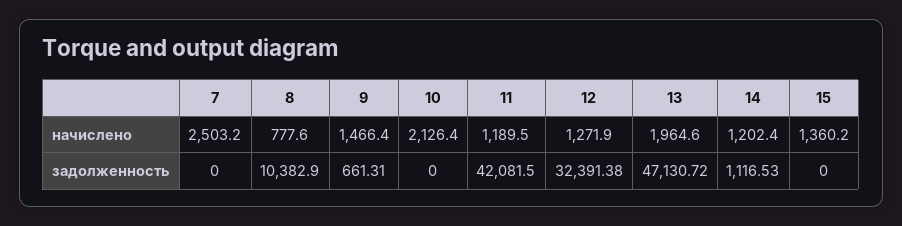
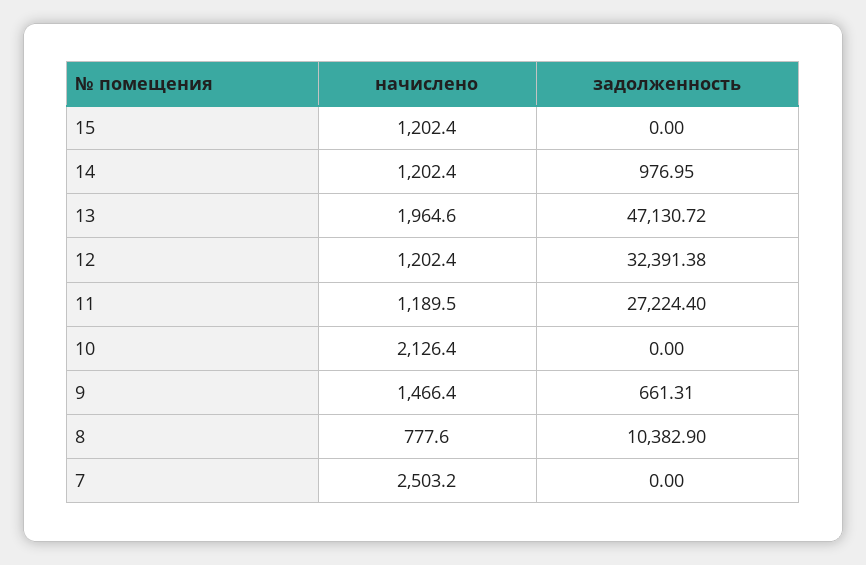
12, начислено: 1271.9 -> 1202.4
15, начислено: 1360.2 -> 1202.4
11, задолженность: 42081.5 -> 27224.4
14, задолженность: 1116.53 -> 976.95

